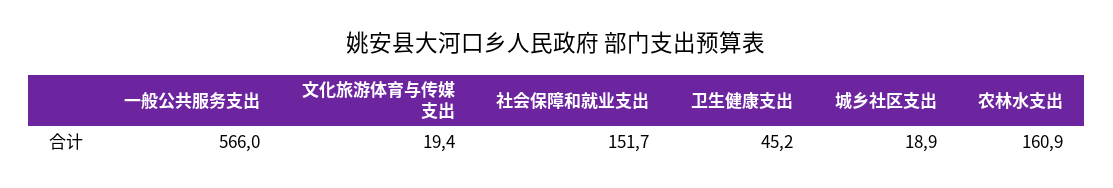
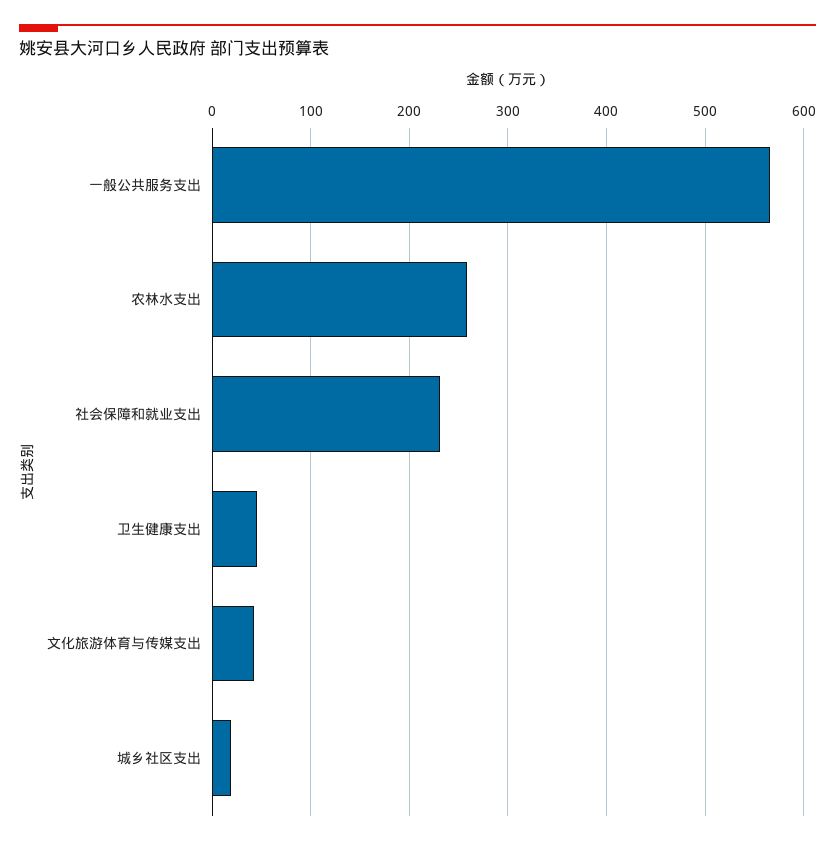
文化旅游体育与传媒支出: 19.4 -> 40
社会保障和就业支出: 151.7 -> 230
农林水支出: 160.9 -> 260

